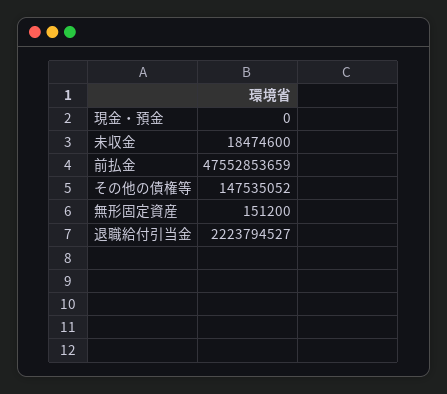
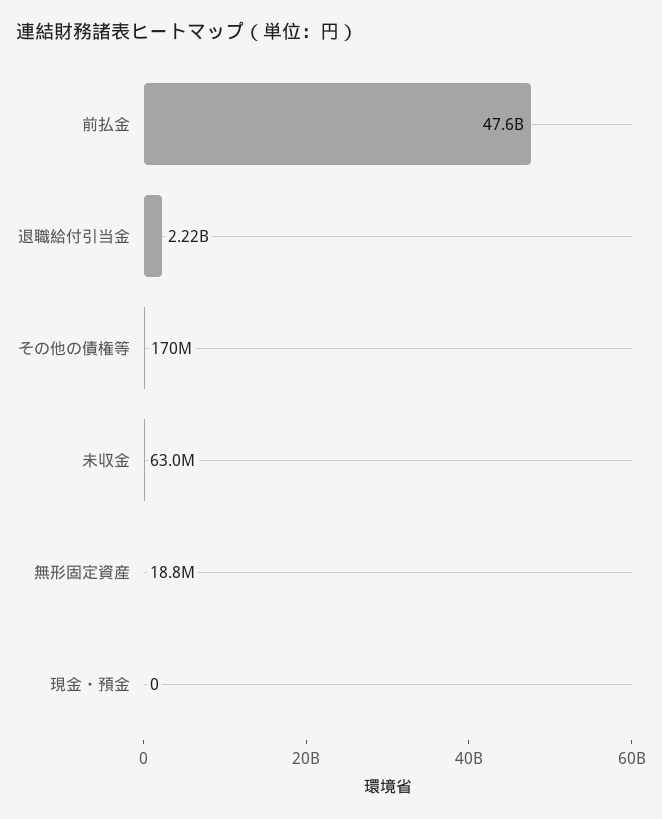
未収金: 18474600 -> 63000000
その他の債権等: 147535052 -> 170000000
無形固定資産: 151200 -> 18800000

